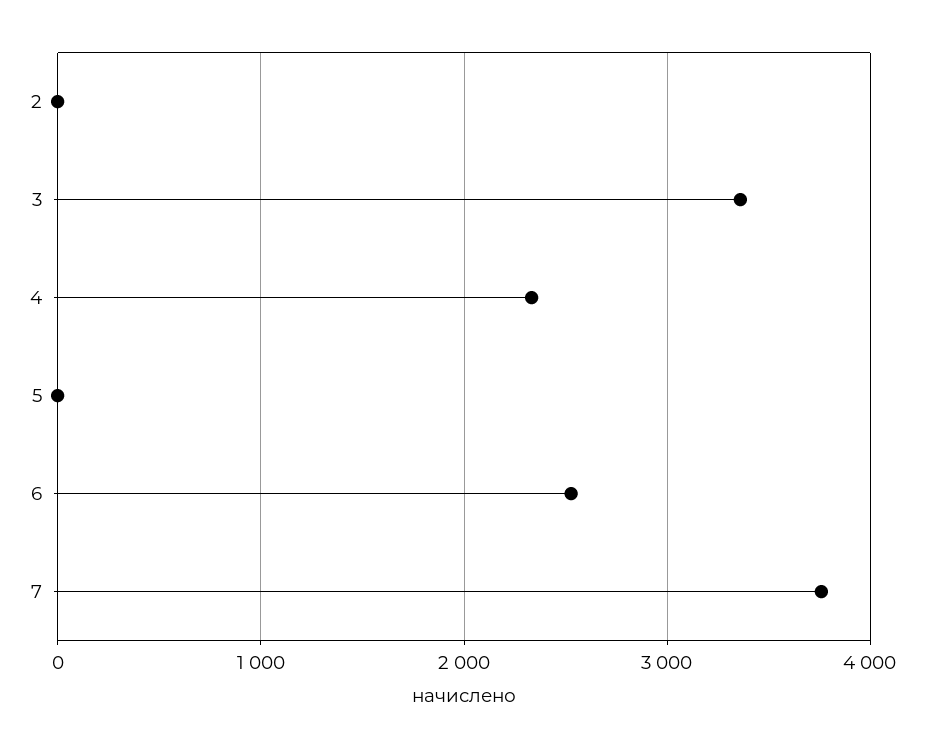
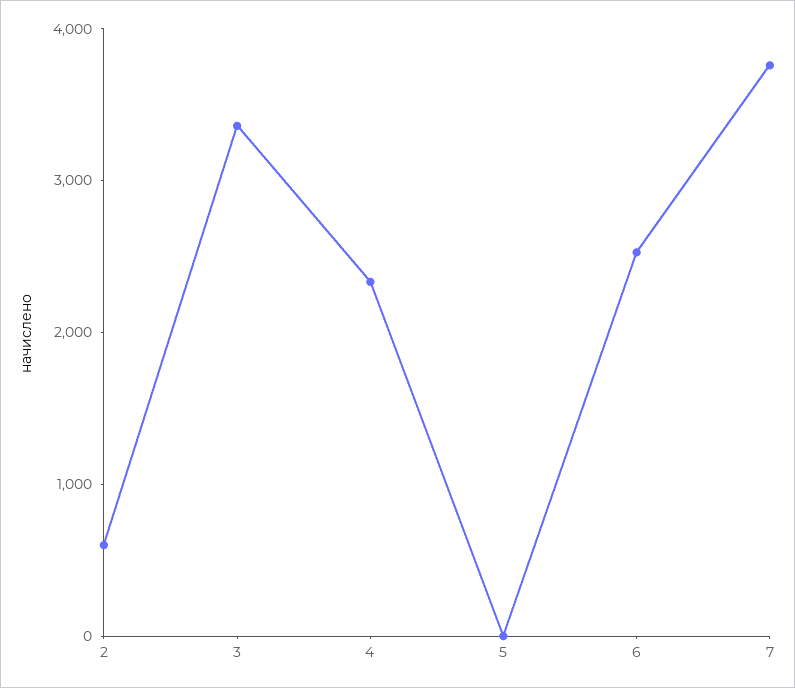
2: 0 -> 600

